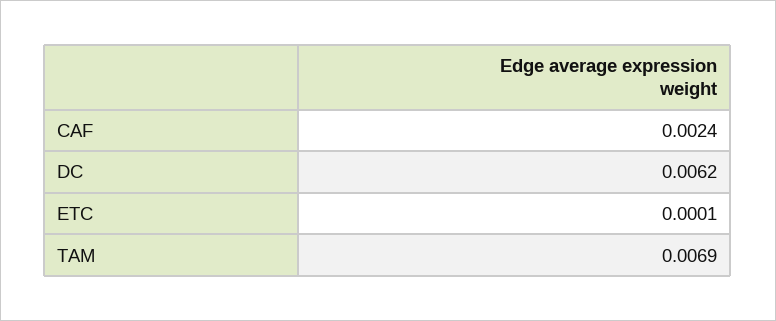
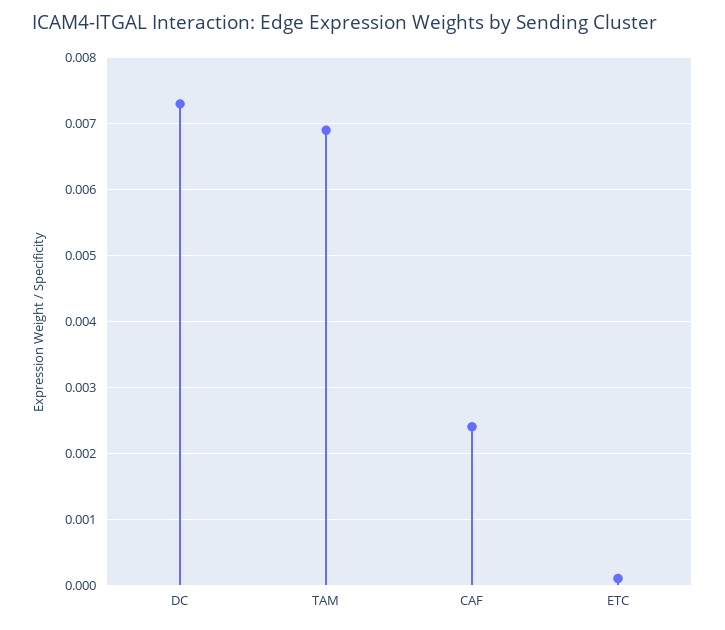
DC: 0.0062 -> 0.0073

